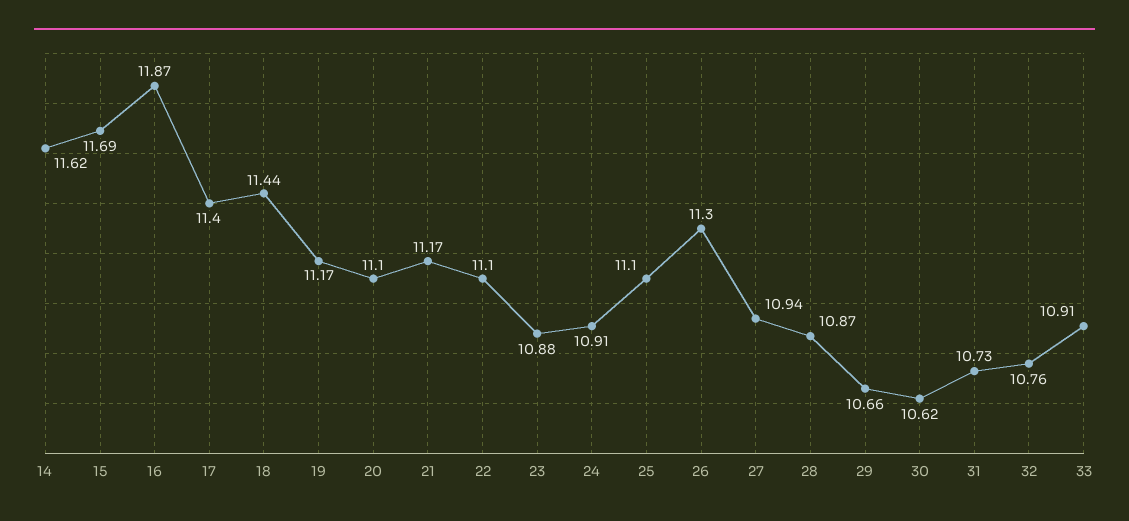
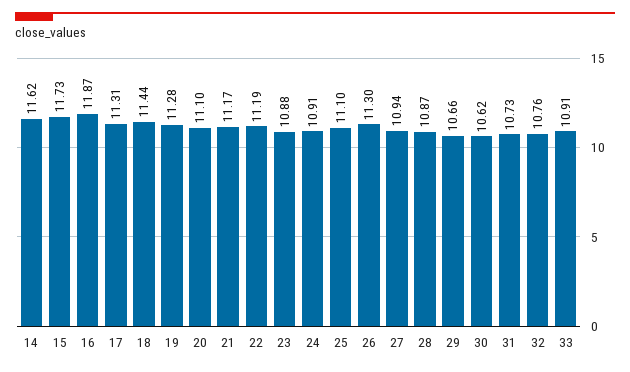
15: 11.69 -> 11.73
17: 11.4 -> 11.31
19: 11.17 -> 11.28
22: 11.1 -> 11.19

